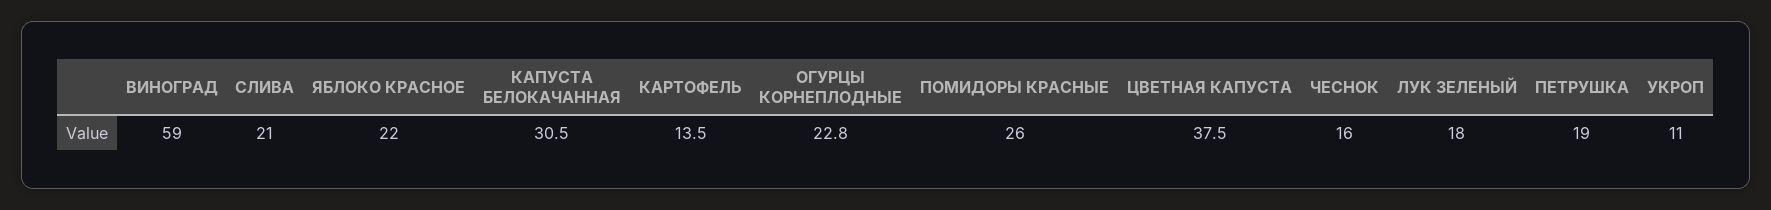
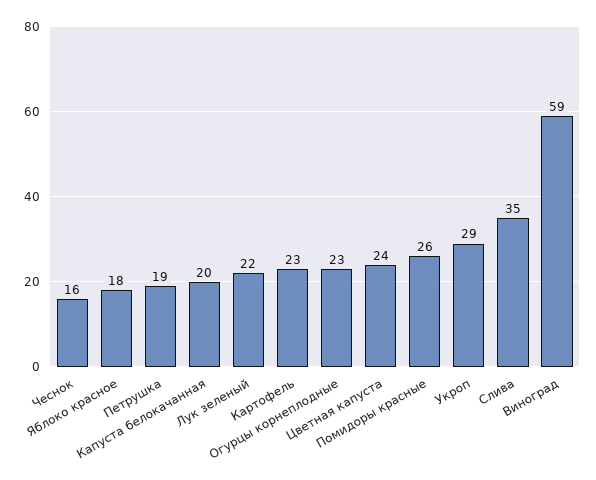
СЛИВА: 21 -> 35
ЯБЛОКО КРАСНОЕ: 22 -> 18
КАПУСТА БЕЛОКАЧАННАЯ: 30.5 -> 20
КАРТОФЕЛЬ: 13.5 -> 23
ЦВЕТНАЯ КАПУСТА: 37.5 -> 24
ЛУК ЗЕЛЕНЫЙ: 18 -> 22
УКРОП: 11 -> 29

